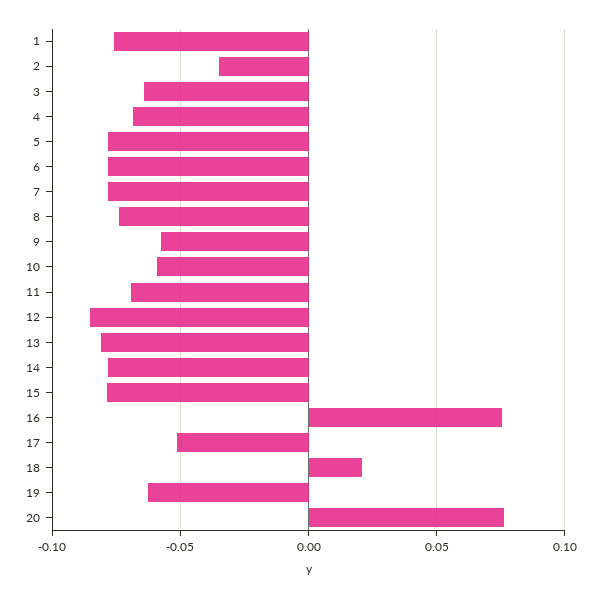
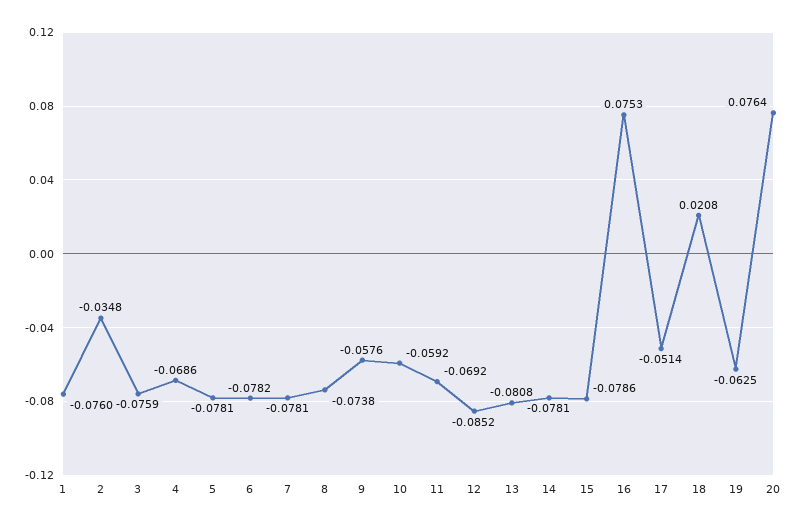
3: -0.065 -> -0.0759

